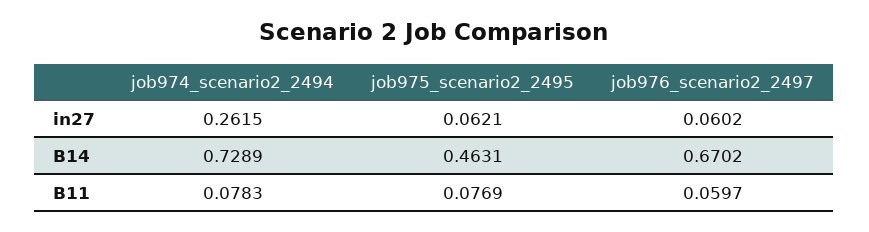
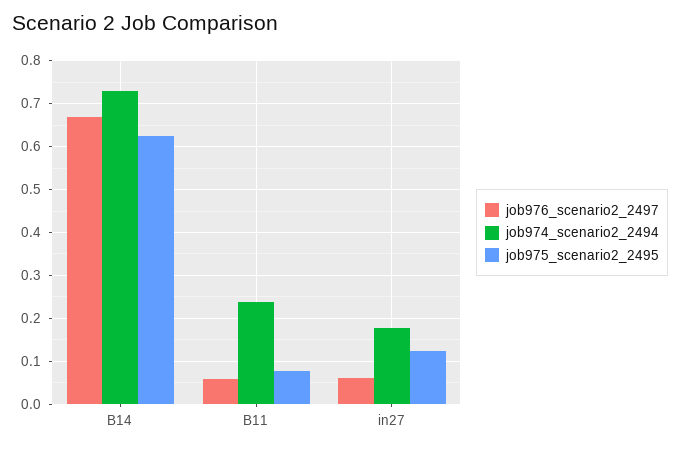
job974_scenario2_2494, in27: 0.2615 -> 0.18
job975_scenario2_2495, in27: 0.0621 -> 0.12
job975_scenario2_2495, B14: 0.4631 -> 0.62
job974_scenario2_2494, B11: 0.0783 -> 0.24

